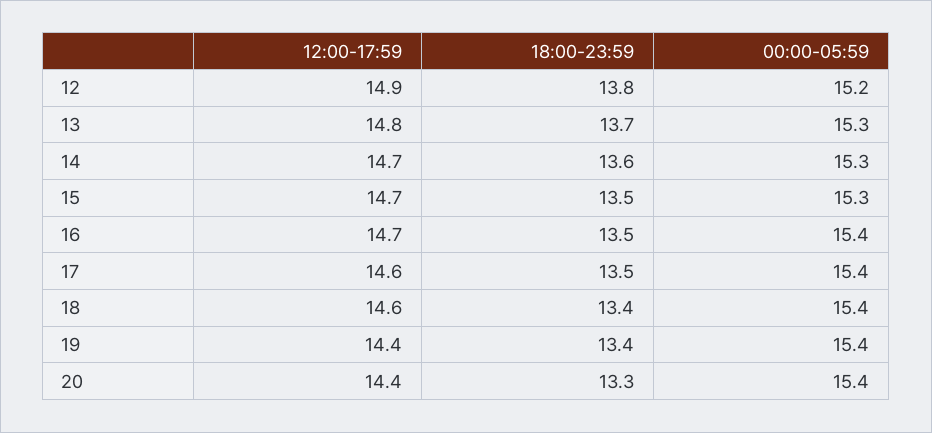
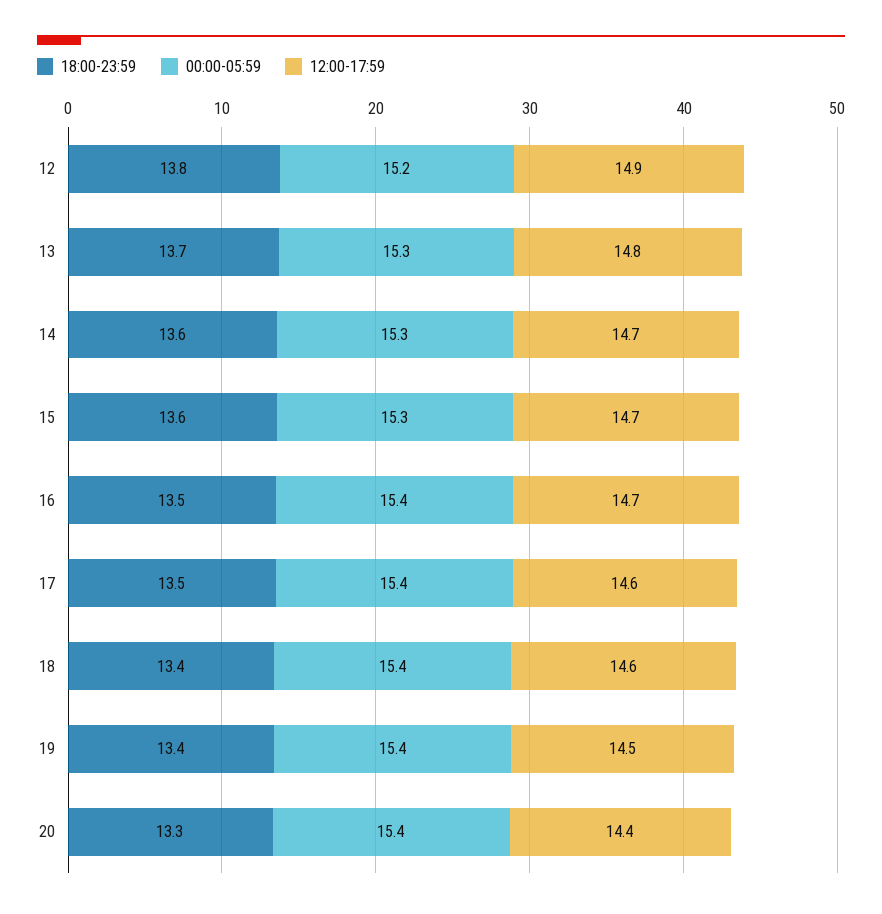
18:00-23:59, 15: 13.5 -> 13.6
12:00-17:59, 19: 14.4 -> 14.5

